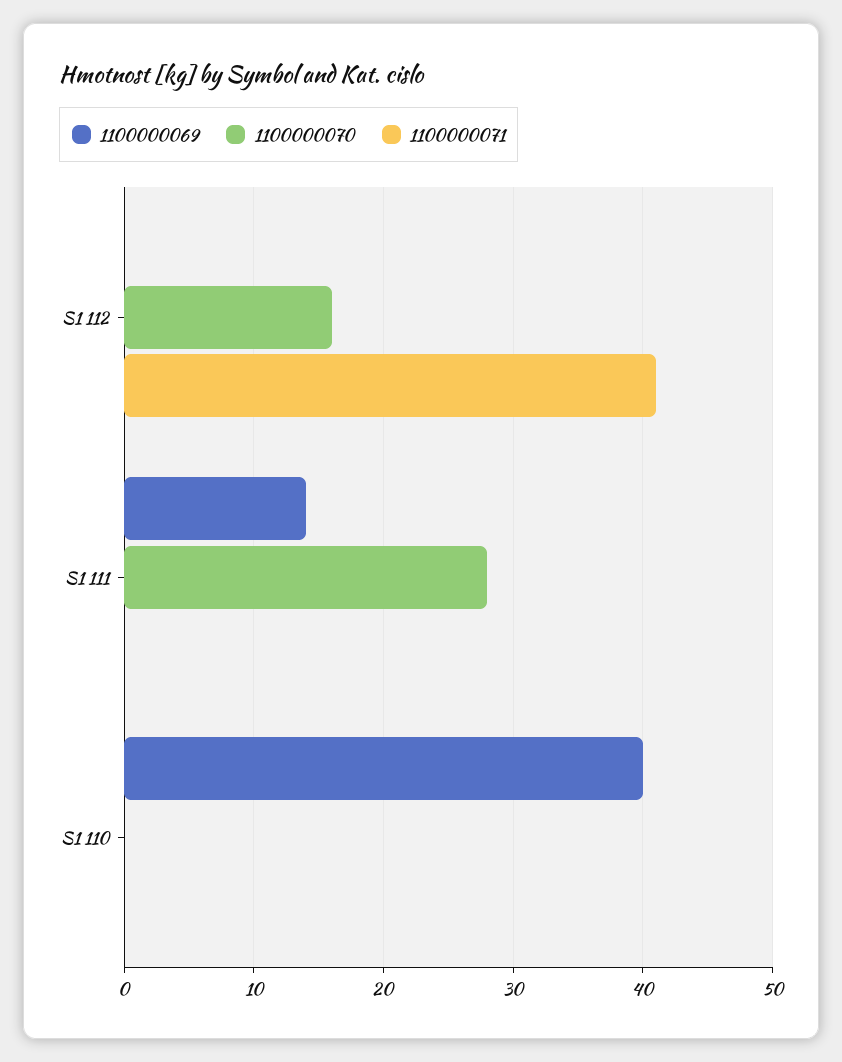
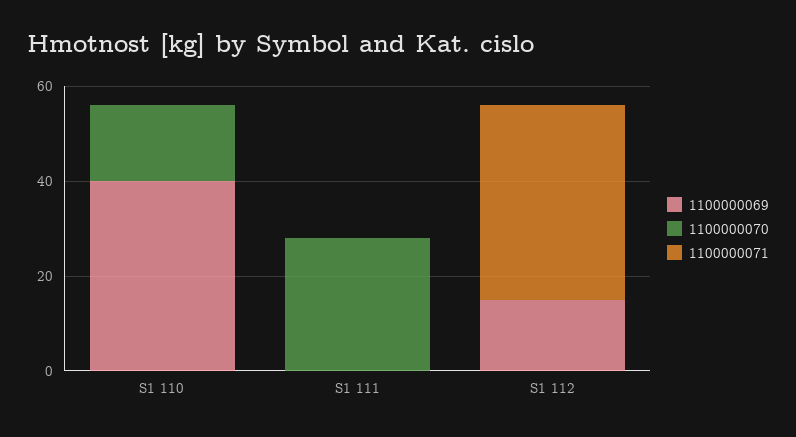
1100000069, S1 112: 0 -> 15
1100000070, S1 112: 16 -> 0
1100000069, S1 111: 14 -> 0
1100000070, S1 110: 0 -> 15

